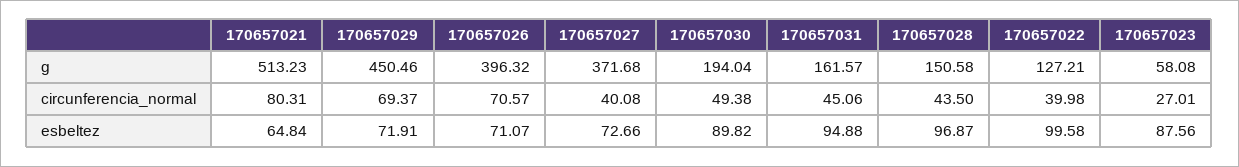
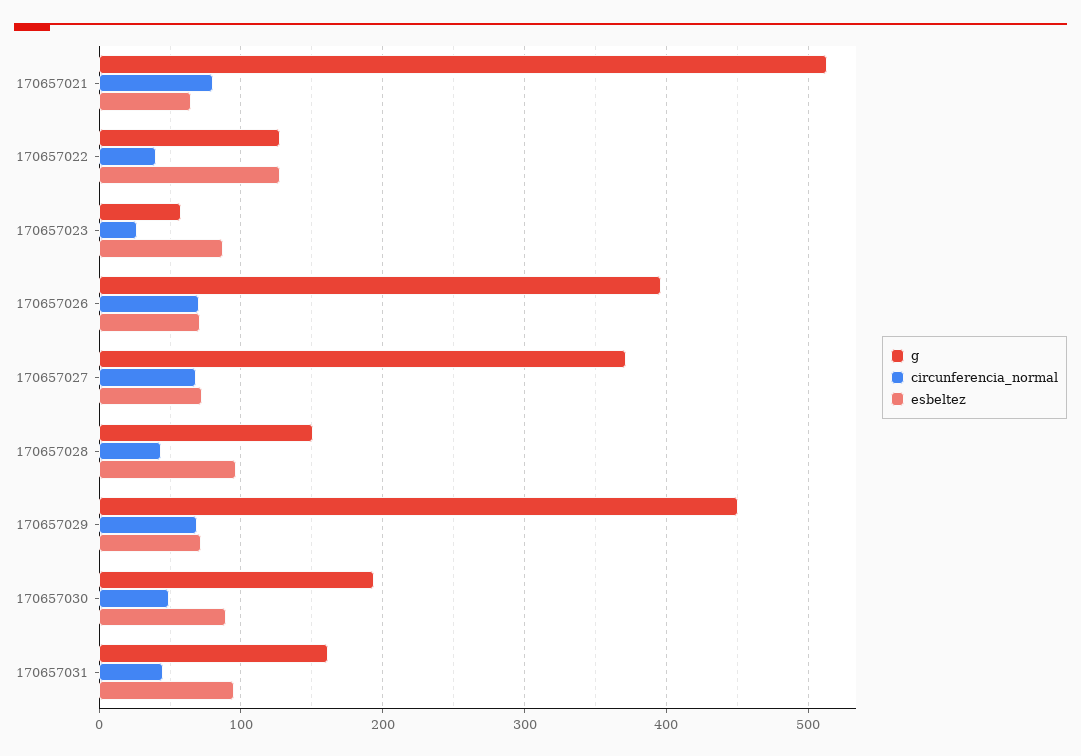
circunferencia_normal, 170657027: 40.08 -> 70
esbeltez, 170657022: 99.58 -> 130

